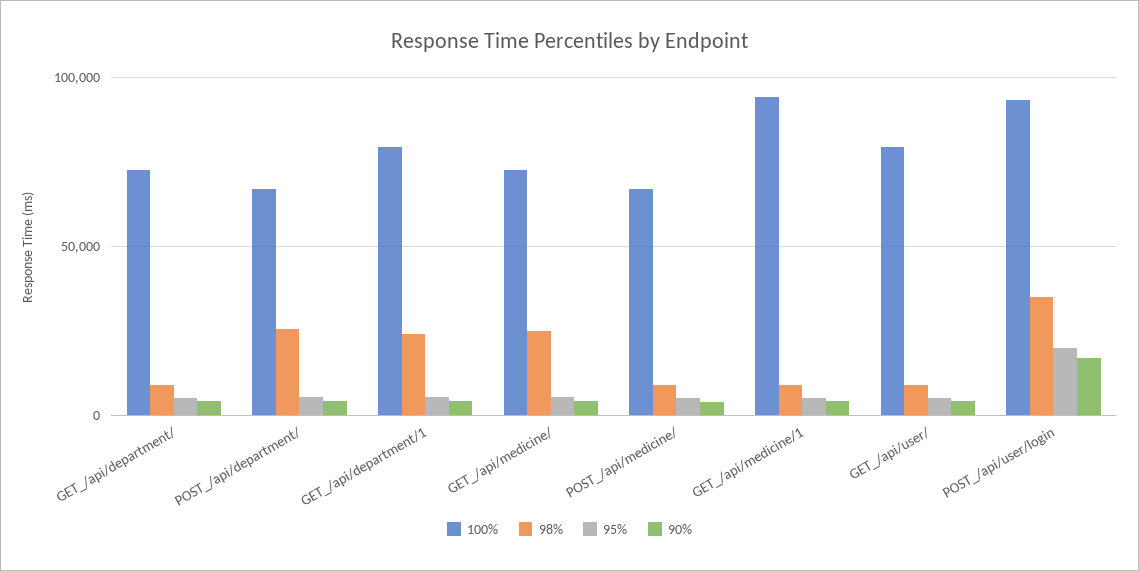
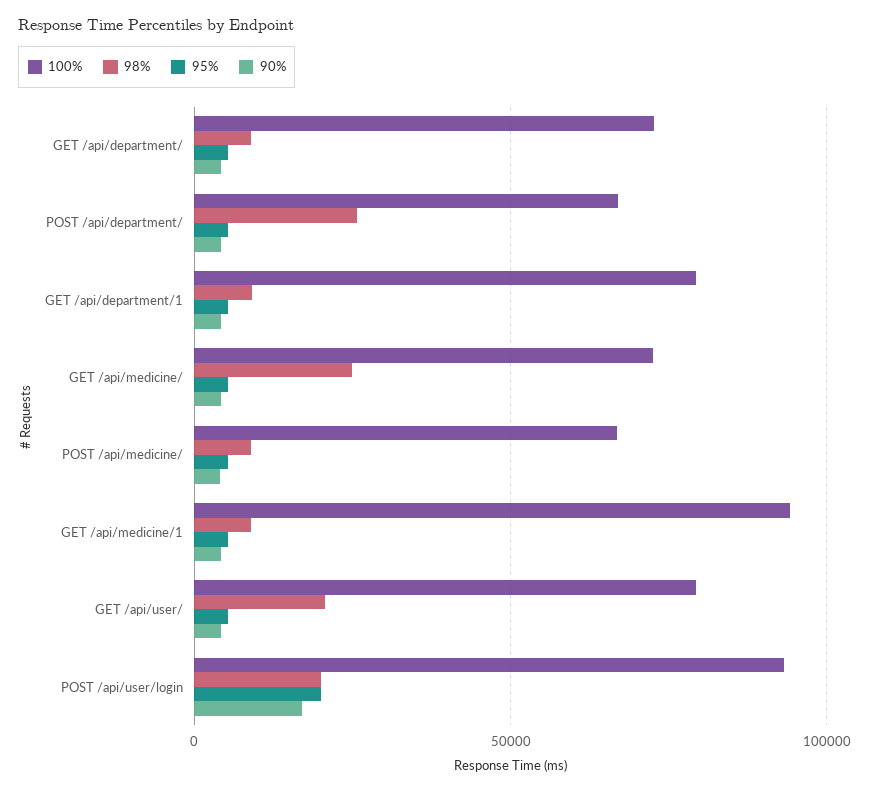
98%, GET_/api/department/1: 25000 -> 10000
98%, GET_/api/user/: 10000 -> 20000
98%, POST_/api/user/login: 35000 -> 20000

